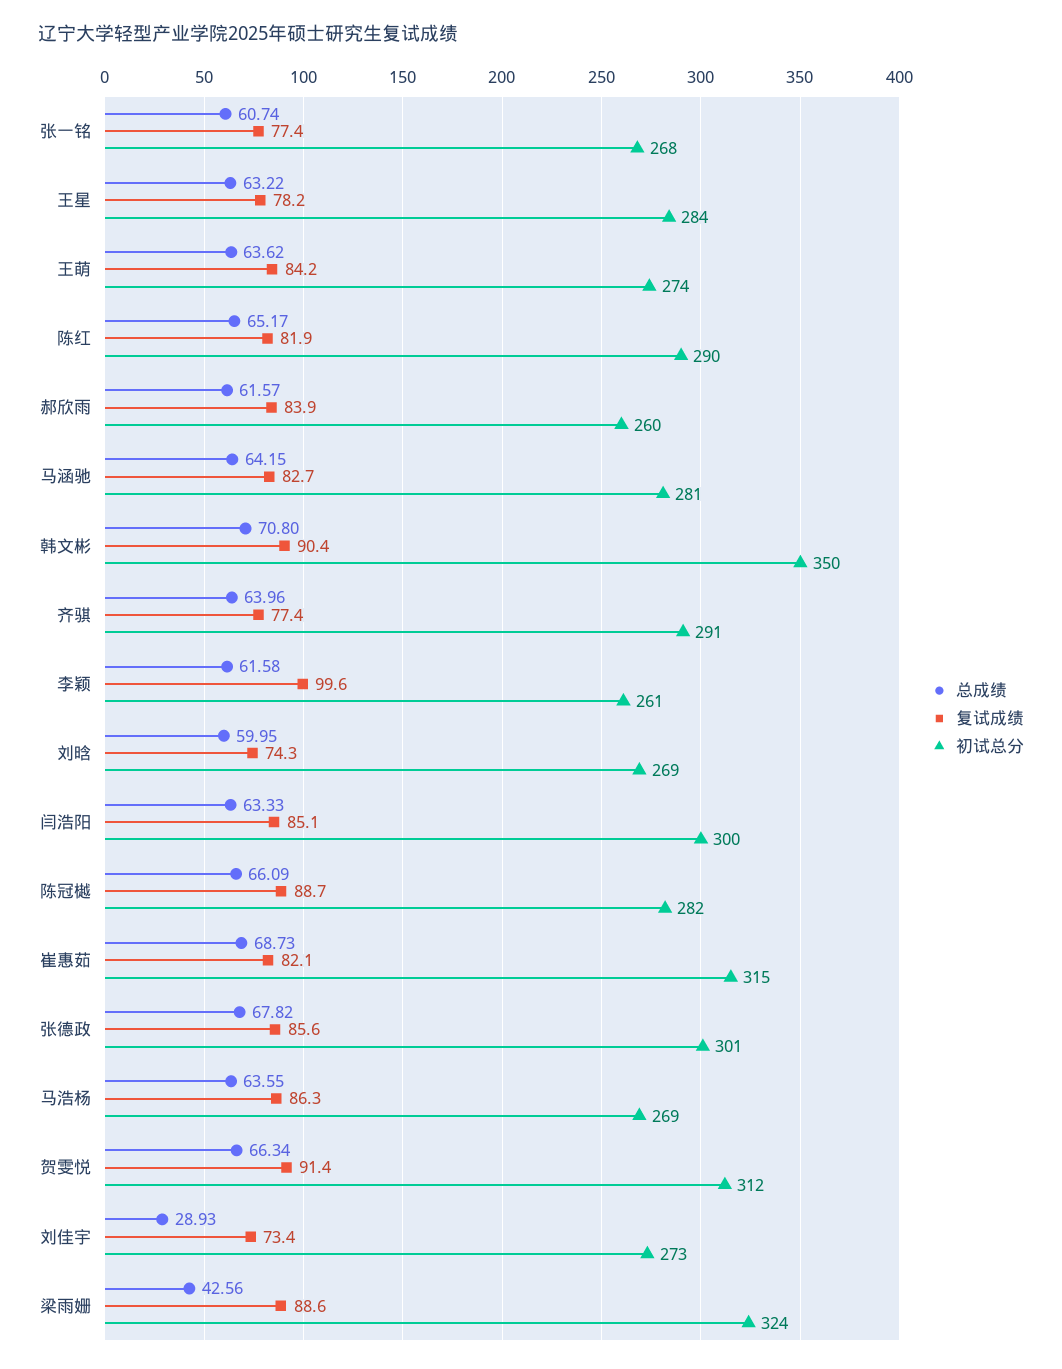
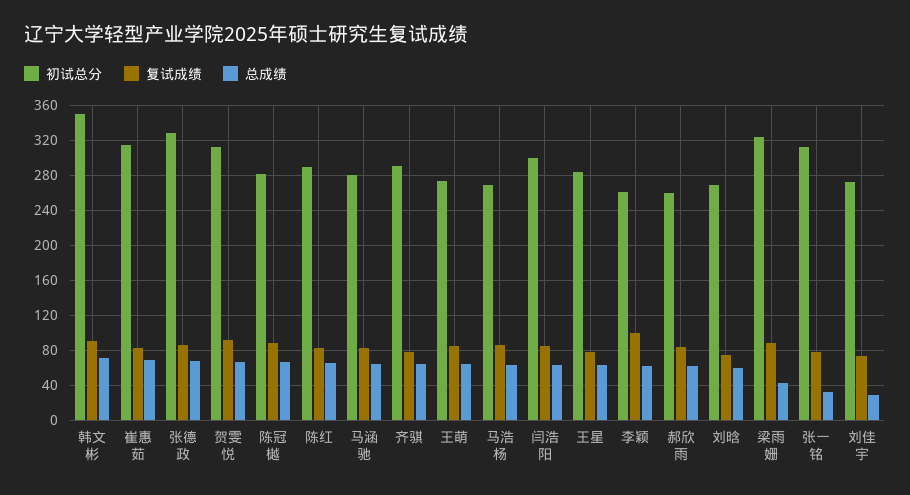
总成绩, 张一铭: 60.74 -> 30
初试总分, 张一铭: 268 -> 310
初试总分, 张德政: 301 -> 330

